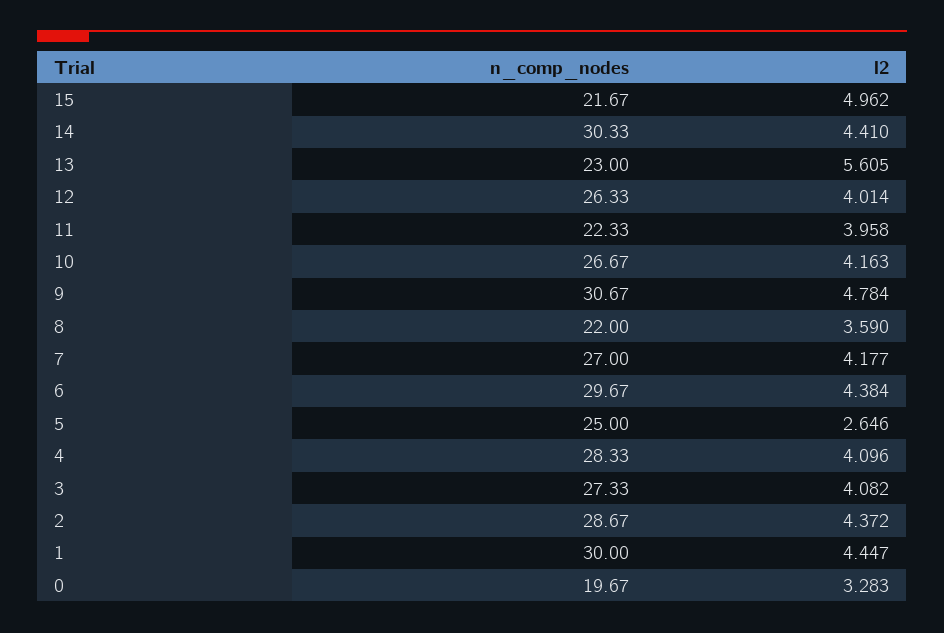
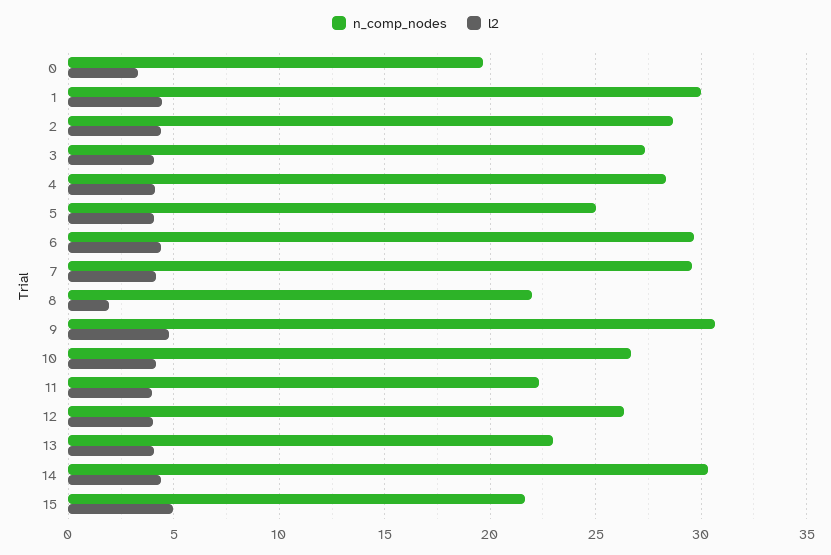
l2, 13: 5.605 -> 4
l2, 8: 3.59 -> 2
n_comp_nodes, 7: 27 -> 29.5
l2, 5: 2.646 -> 4

